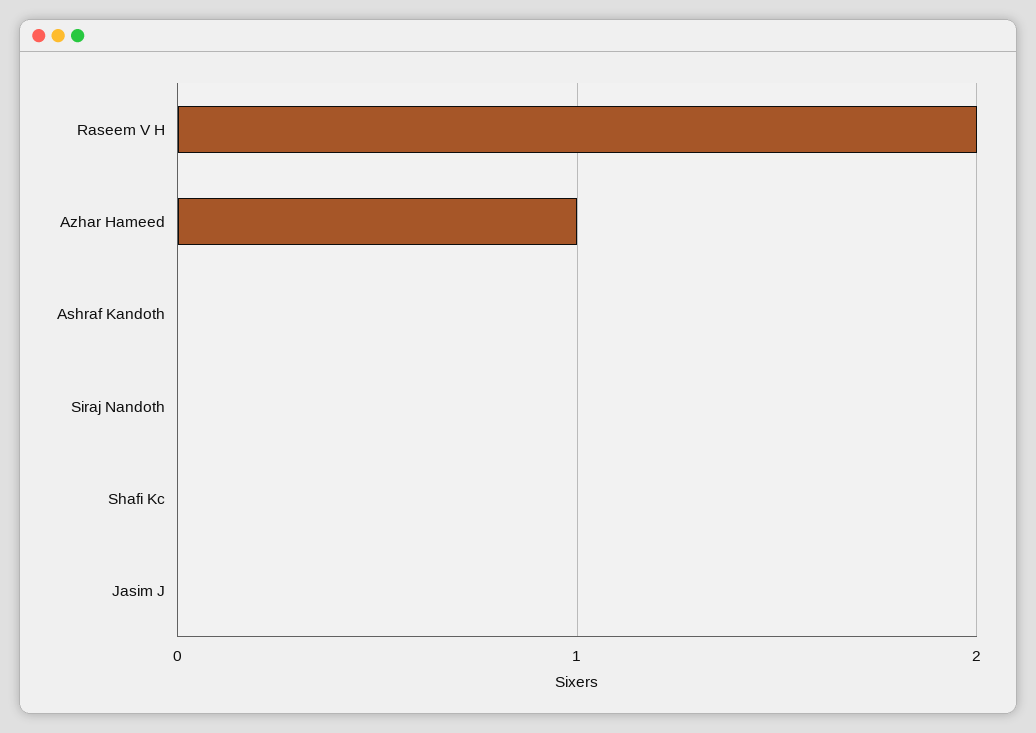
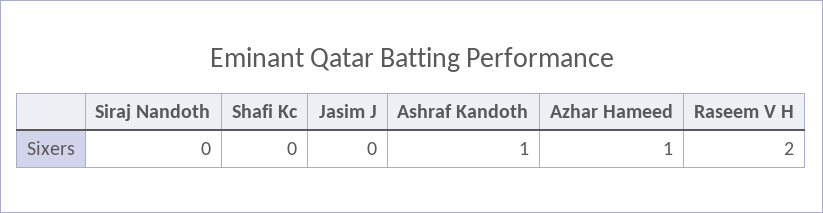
Ashraf Kandoth: 0 -> 1

